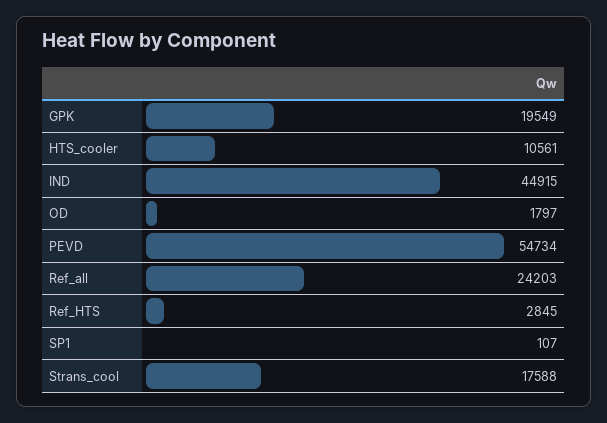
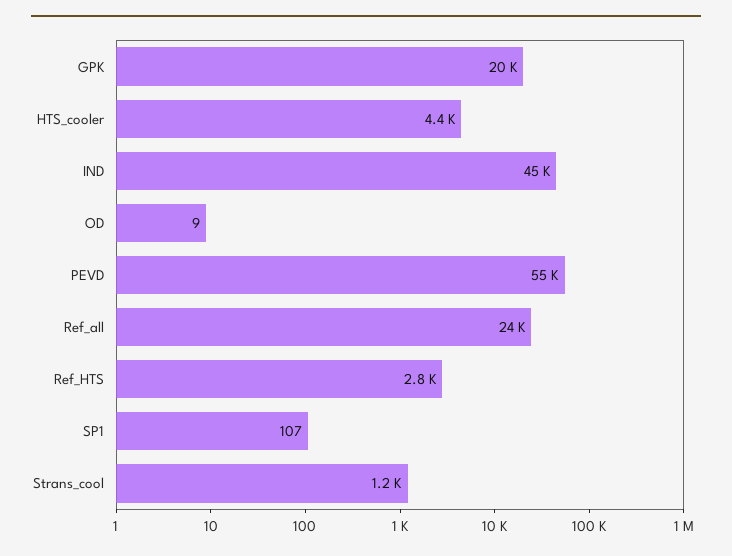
HTS_cooler: 10561 -> 4400
OD: 1797 -> 9
Strans_cool: 17588 -> 1200

